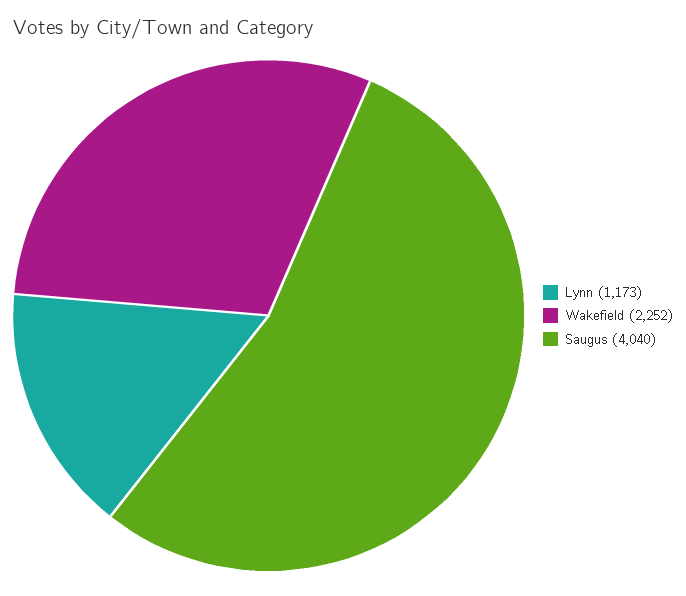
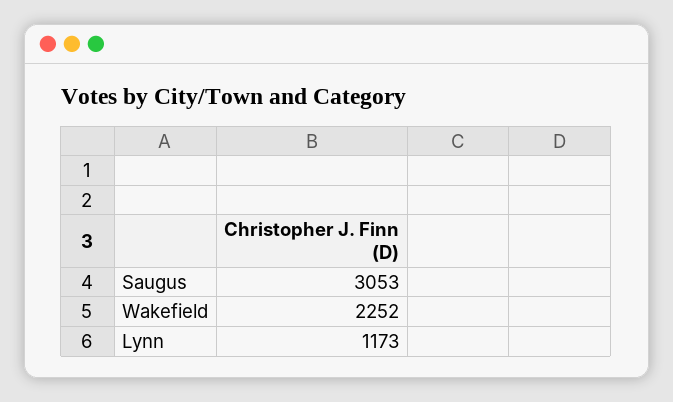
Saugus: 4040 -> 3053

